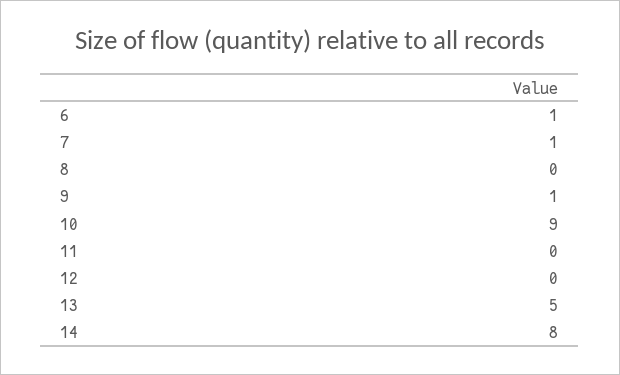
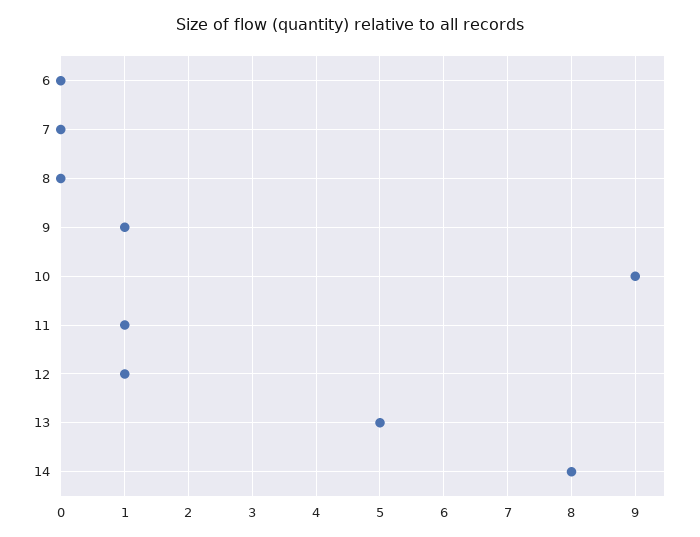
6: 1 -> 0
7: 1 -> 0
11: 0 -> 1
12: 0 -> 1

